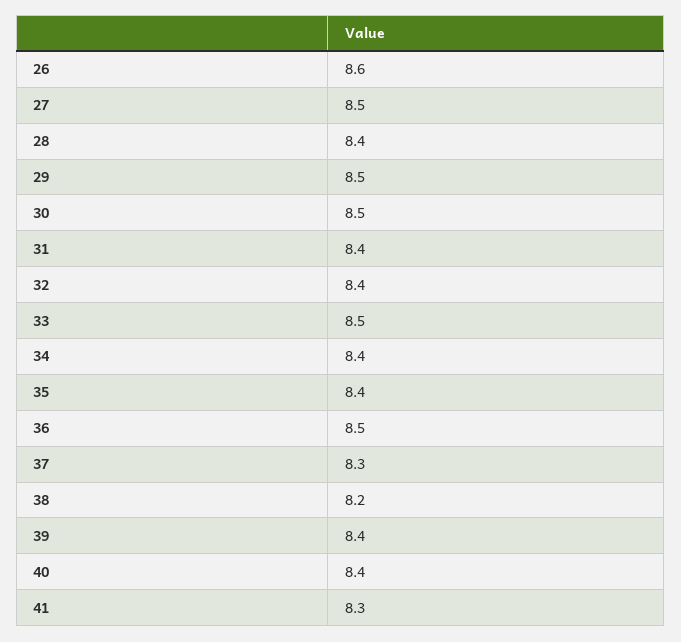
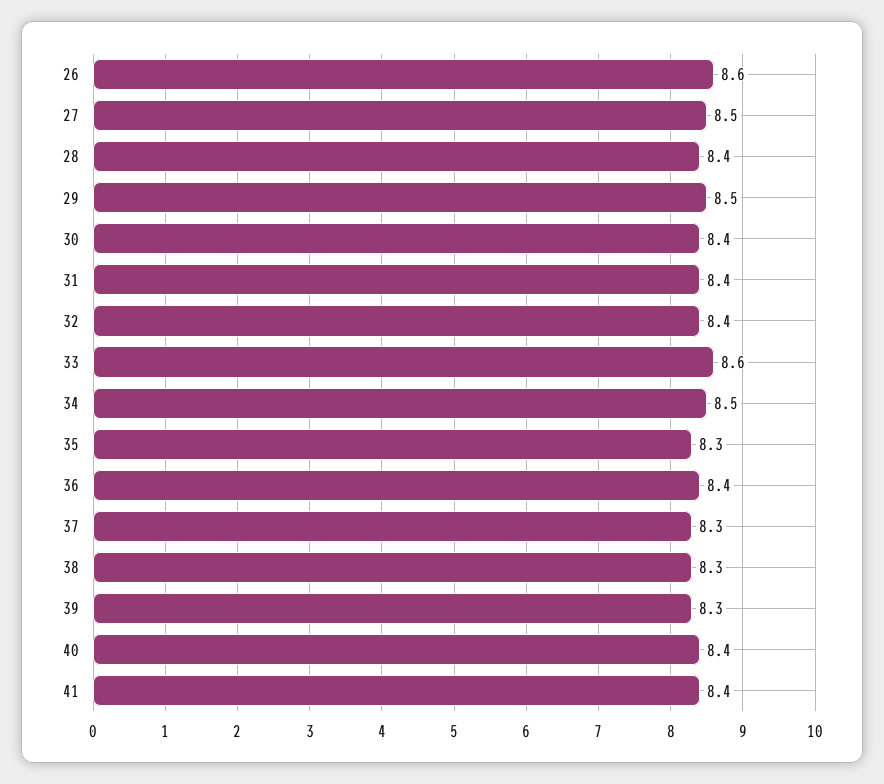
30: 8.5 -> 8.4
33: 8.5 -> 8.6
34: 8.4 -> 8.5
35: 8.4 -> 8.3
36: 8.5 -> 8.4
38: 8.2 -> 8.3
39: 8.4 -> 8.3
41: 8.3 -> 8.4

